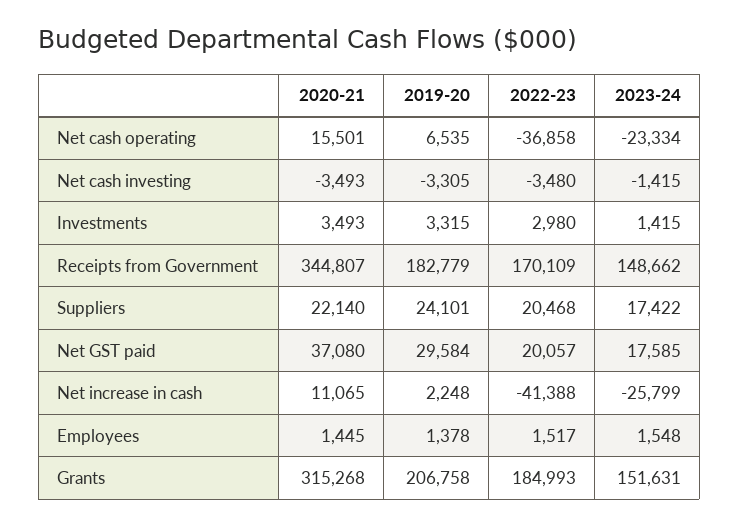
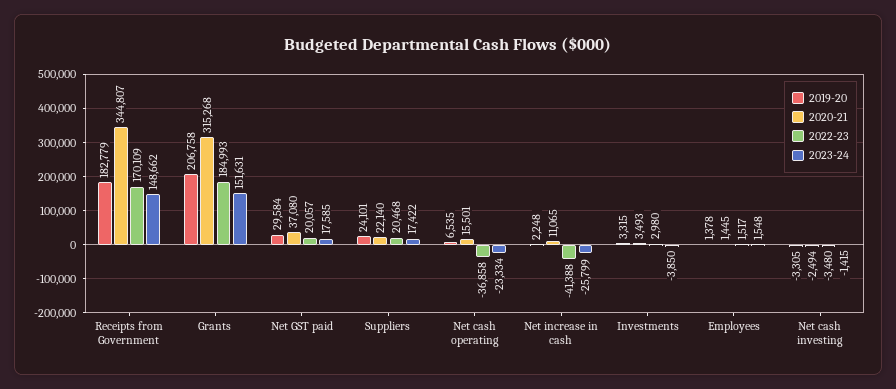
2020-21, Net cash investing: -3493 -> -2494
2023-24, Investments: 1415 -> -3850

